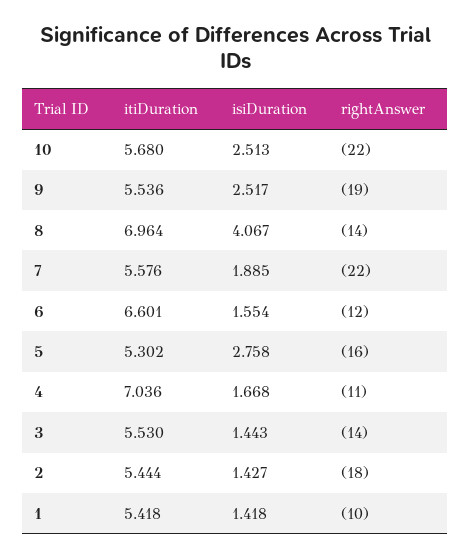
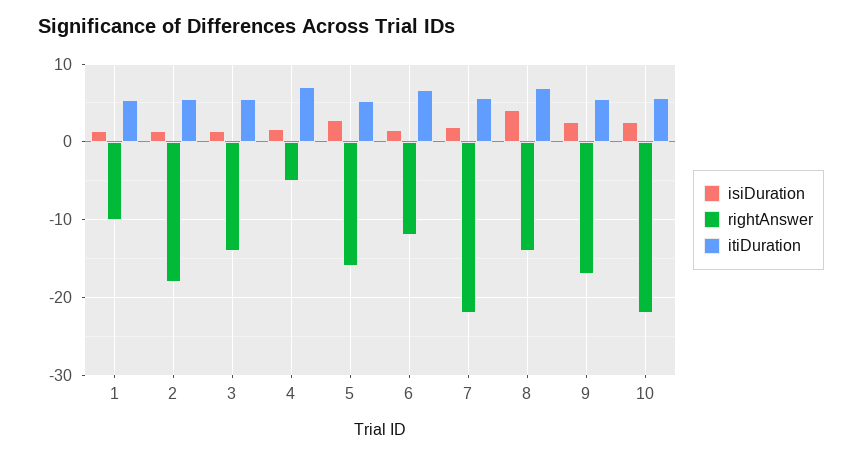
rightAnswer, 9: -19 -> -17
rightAnswer, 4: -11 -> -5

